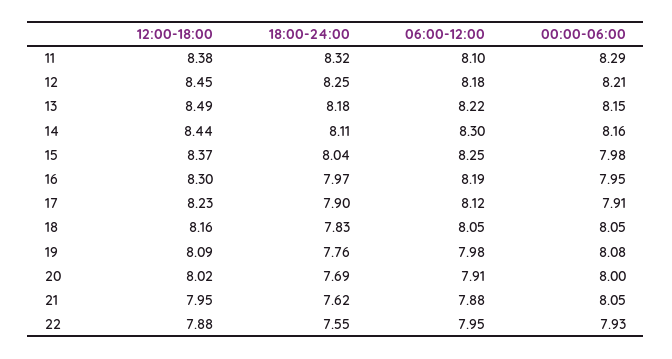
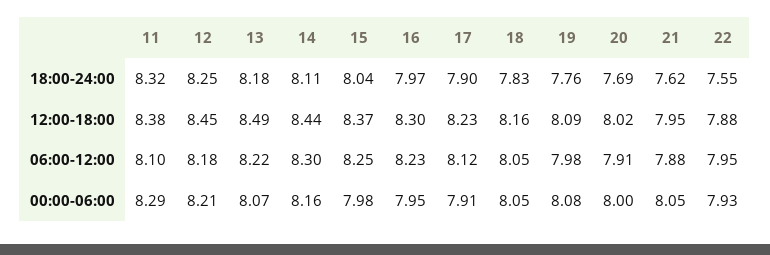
00:00-06:00, 13: 8.15 -> 8.07
06:00-12:00, 16: 8.19 -> 8.23

